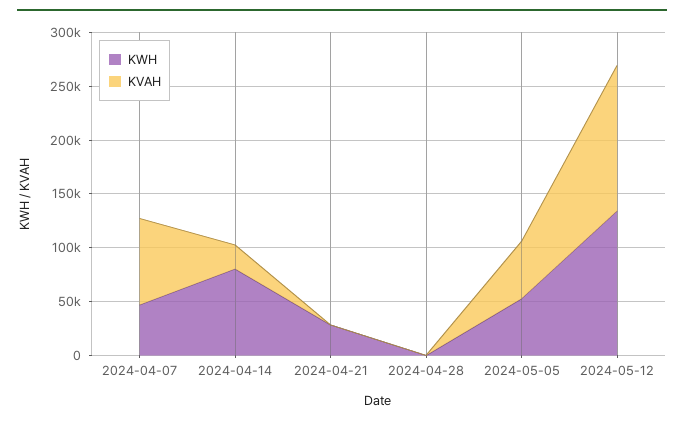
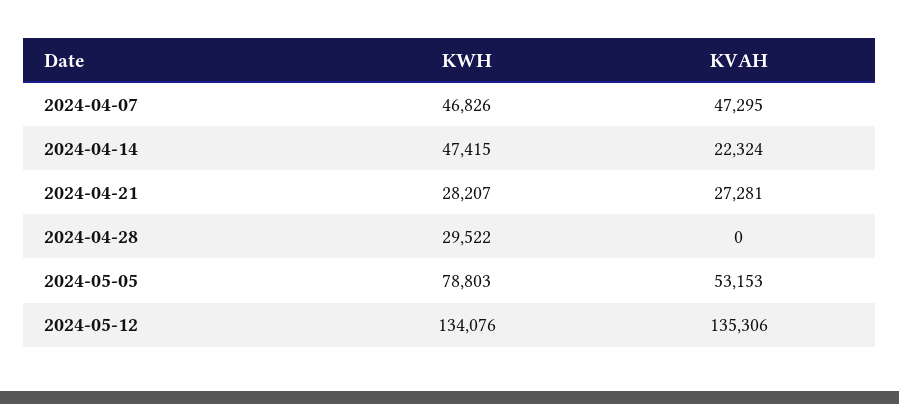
KVAH, 2024-04-07: 80000 -> 47295
KWH, 2024-04-14: 80000 -> 47415
KVAH, 2024-04-21: 0 -> 27281
KWH, 2024-04-28: 0 -> 29522
KWH, 2024-05-05: 50000 -> 78803

